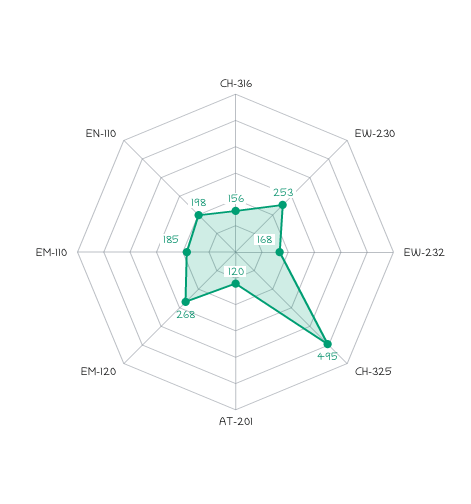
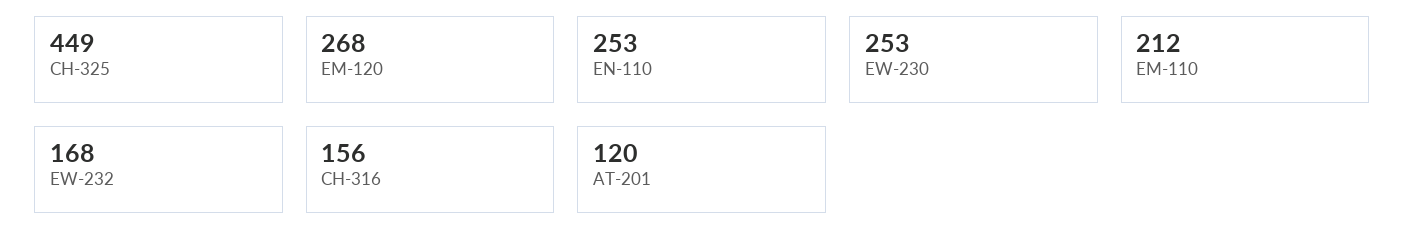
CH-325: 495 -> 449
EM-110: 185 -> 212
EN-110: 198 -> 253

